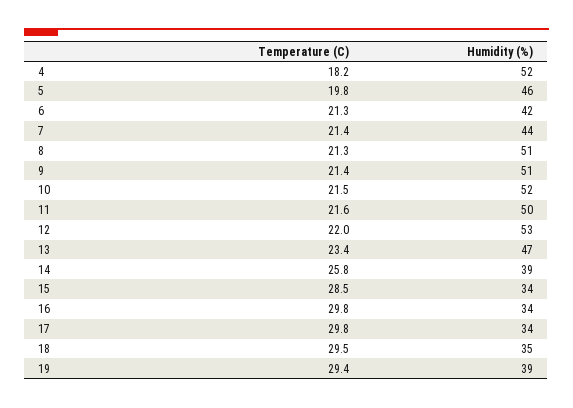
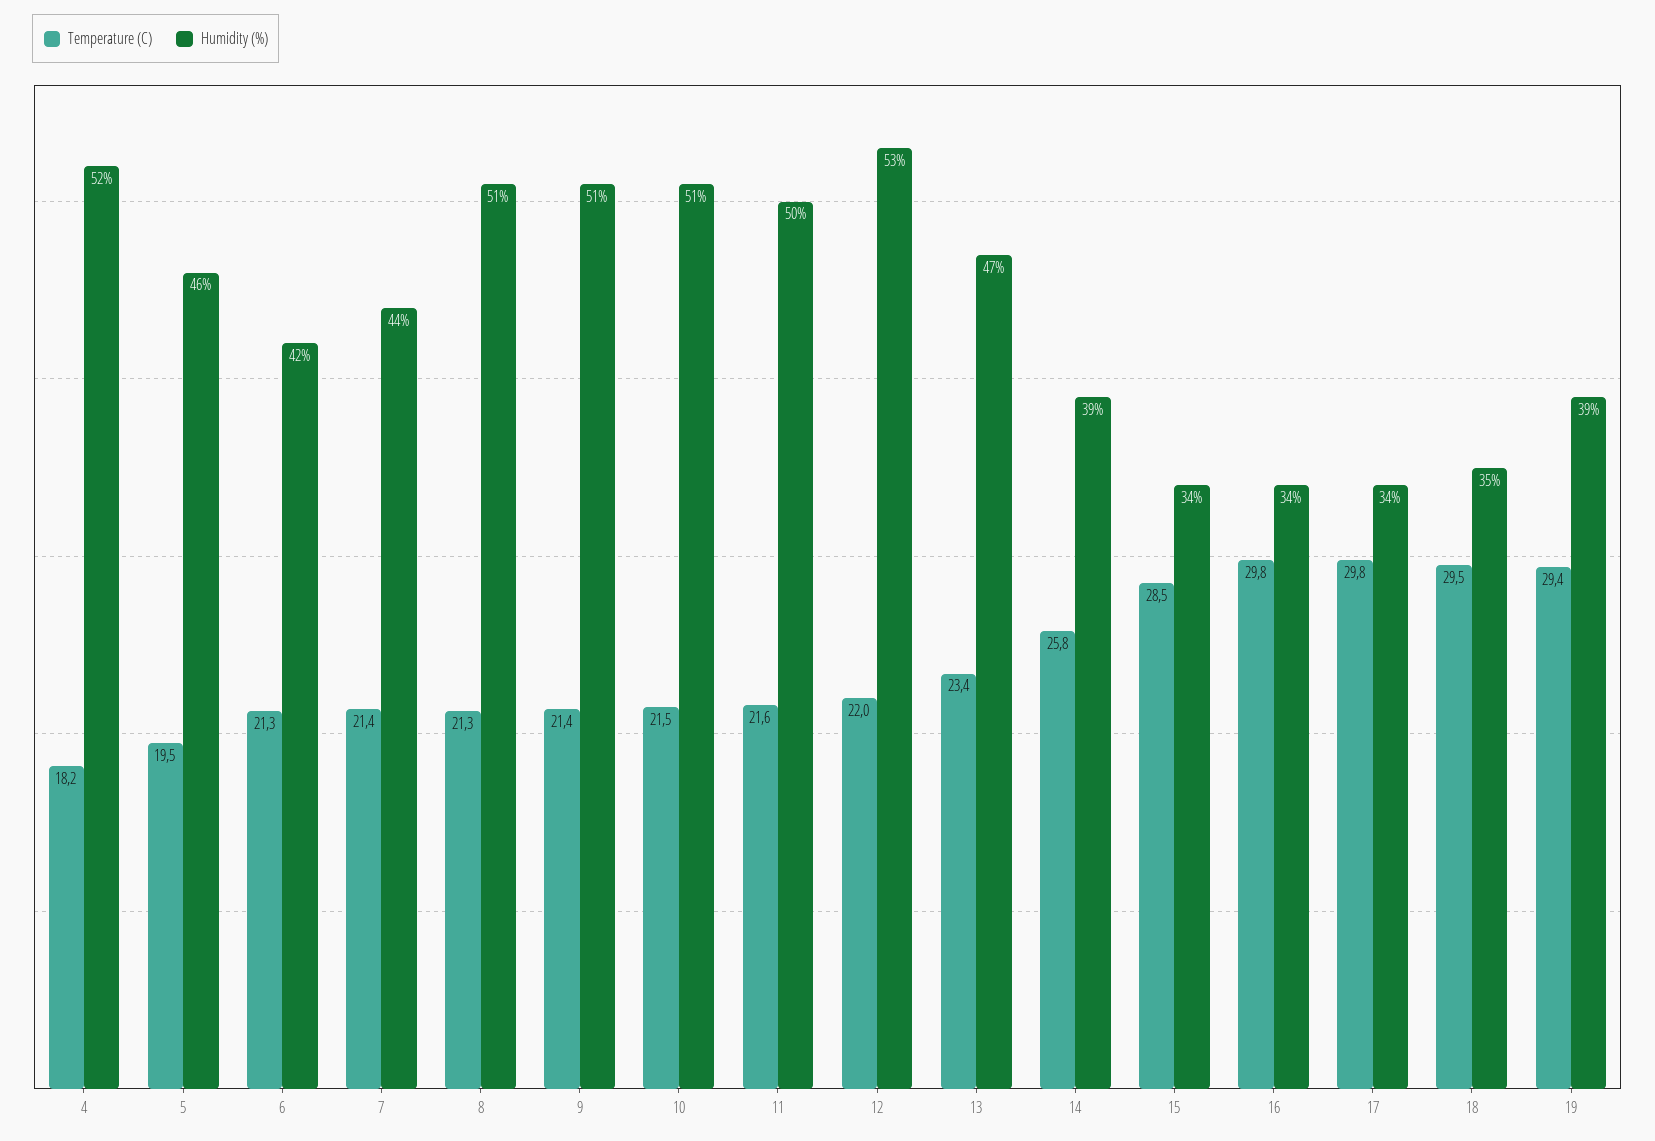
Temperature (C), 5: 19.8 -> 19.5
Humidity (%), 10: 52 -> 51

